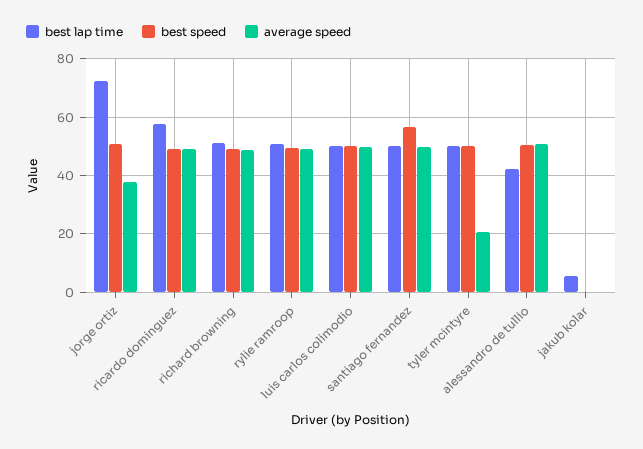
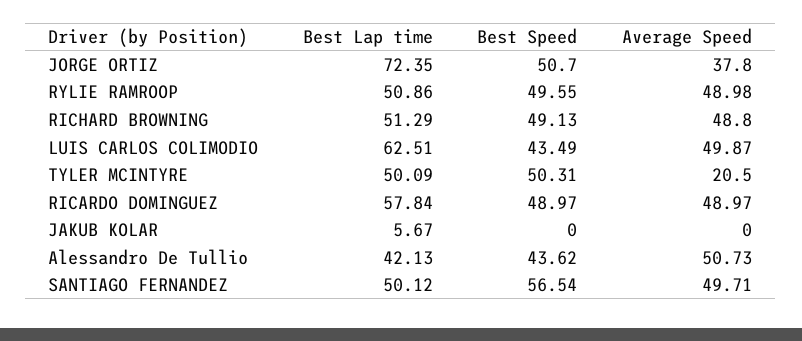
best lap time, luis carlos colimodio: 50 -> 62.51
best speed, luis carlos colimodio: 50 -> 43.49
best speed, alessandro de tullio: 50 -> 43.62

